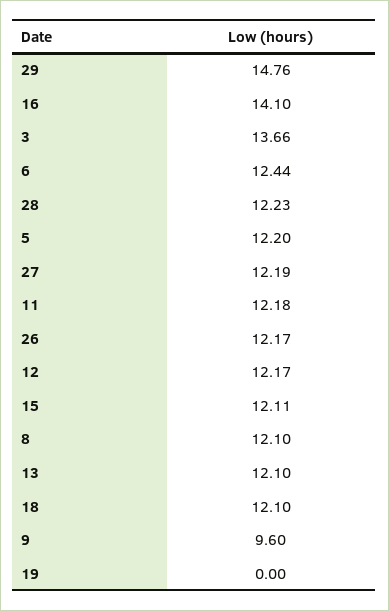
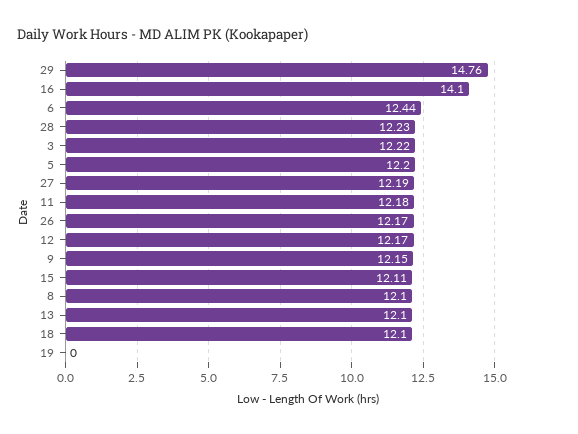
3: 13.66 -> 12.22
9: 9.6 -> 12.15

